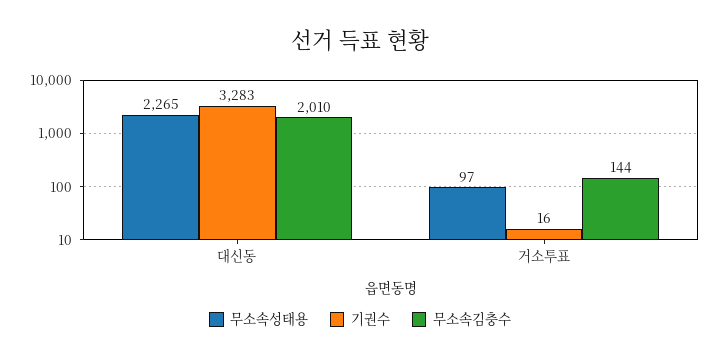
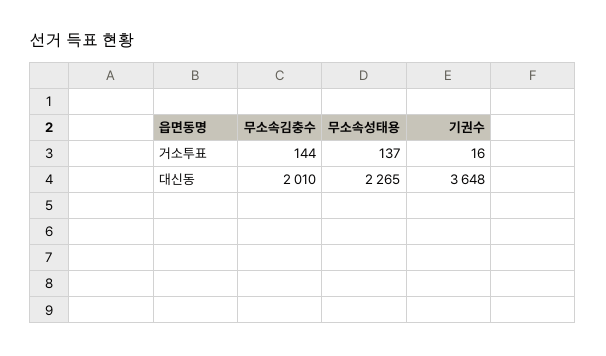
기권수, 대신동: 3283 -> 3648
무소속성태용, 거소투표: 97 -> 137

